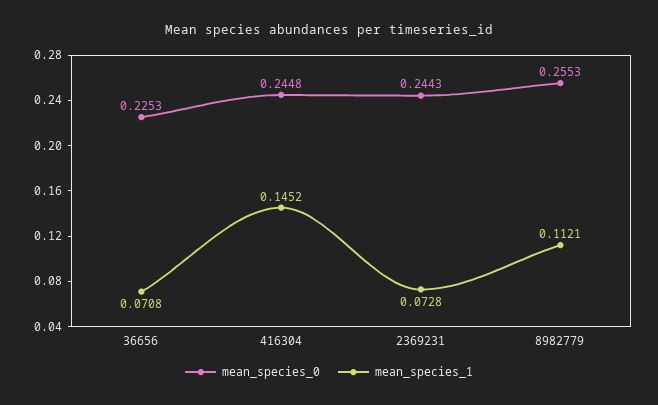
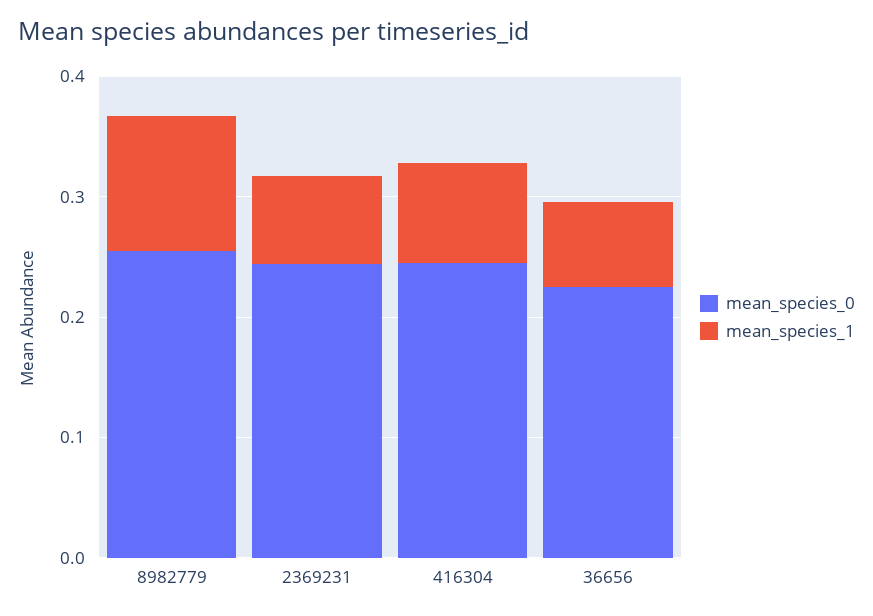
mean_species_1, 416304: 0.1452 -> 0.08

